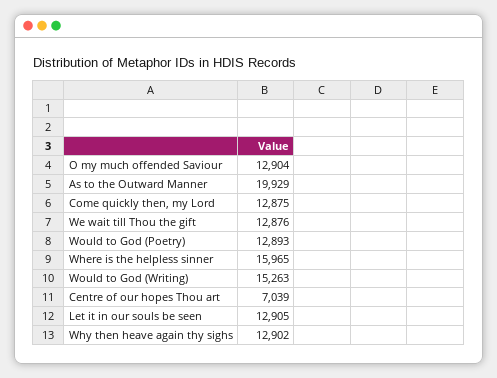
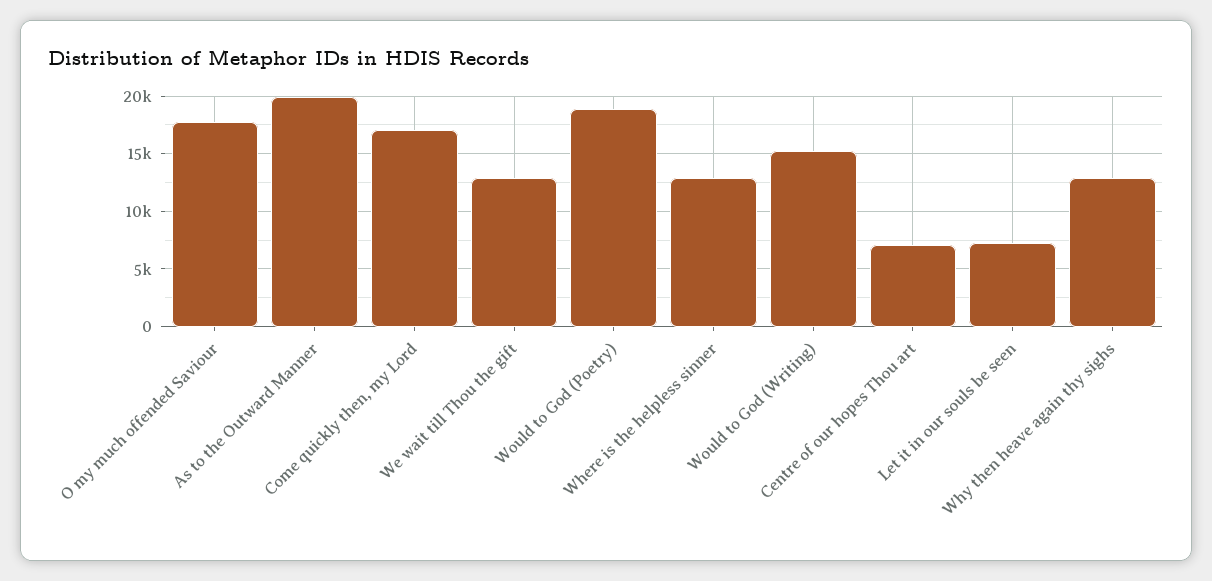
O my much offended Saviour: 12904 -> 18000
Come quickly then, my Lord: 12875 -> 17000
Would to God (Poetry): 12893 -> 19000
Where is the helpless sinner: 15965 -> 13000
Let it in our souls be seen: 12905 -> 7000

